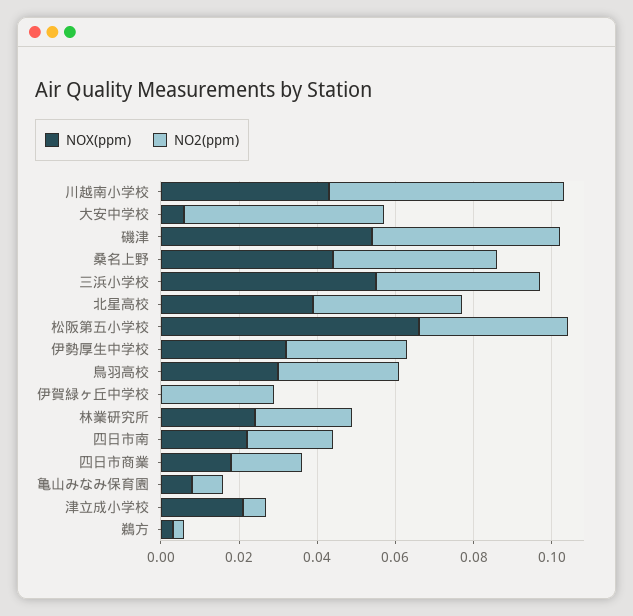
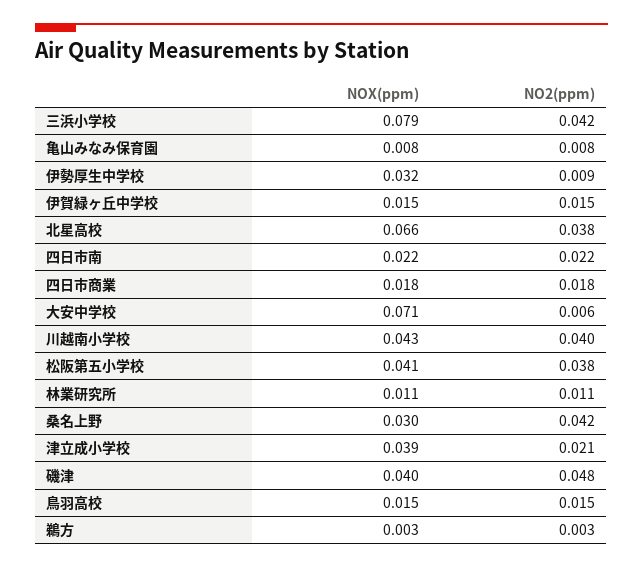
NO2(ppm), 川越南小学校: 0.06 -> 0.04
NOX(ppm), 大安中学校: 0.005 -> 0.071
NO2(ppm), 大安中学校: 0.05 -> 0.006
NOX(ppm), 磯津: 0.055 -> 0.04
NOX(ppm), 桑名上野: 0.045 -> 0.03
NOX(ppm), 三浜小学校: 0.055 -> 0.079
NOX(ppm), 北星高校: 0.04 -> 0.066
NOX(ppm), 松阪第五小学校: 0.065 -> 0.041
NO2(ppm), 伊勢厚生中学校: 0.03 -> 0.009
NOX(ppm), 鳥羽高校: 0.03 -> 0.015
NO2(ppm), 鳥羽高校: 0.03 -> 0.015
NOX(ppm), 伊賀緑ヶ丘中学校: 0 -> 0.015
NO2(ppm), 伊賀緑ヶ丘中学校: 0.03 -> 0.015
NOX(ppm), 林業研究所: 0.025 -> 0.011
NO2(ppm), 林業研究所: 0.025 -> 0.011
NOX(ppm), 津立成小学校: 0.02 -> 0.039
NO2(ppm), 津立成小学校: 0.005 -> 0.021

